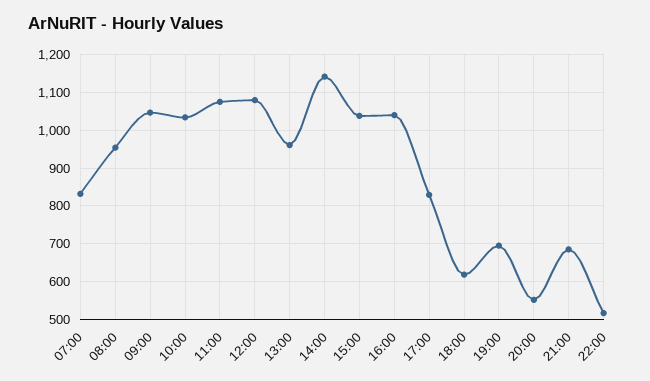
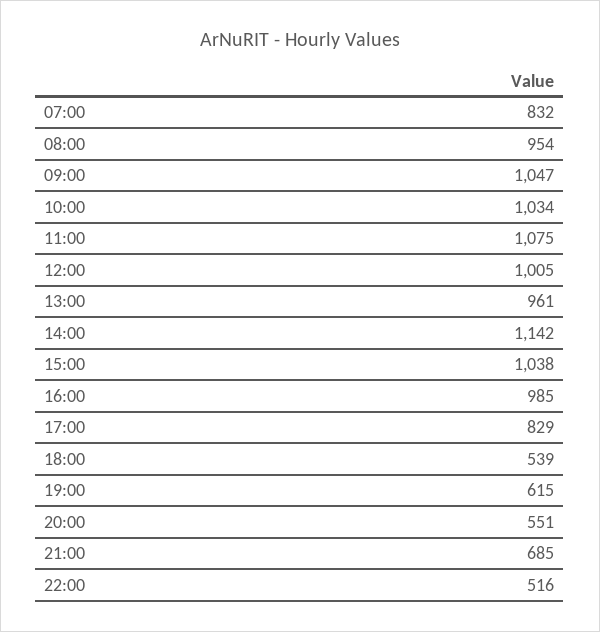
12:00: 1080 -> 1005
16:00: 1040 -> 985
18:00: 620 -> 539
19:00: 700 -> 615

